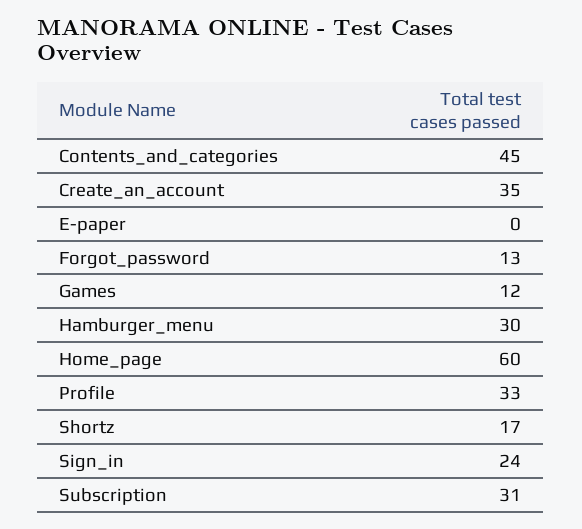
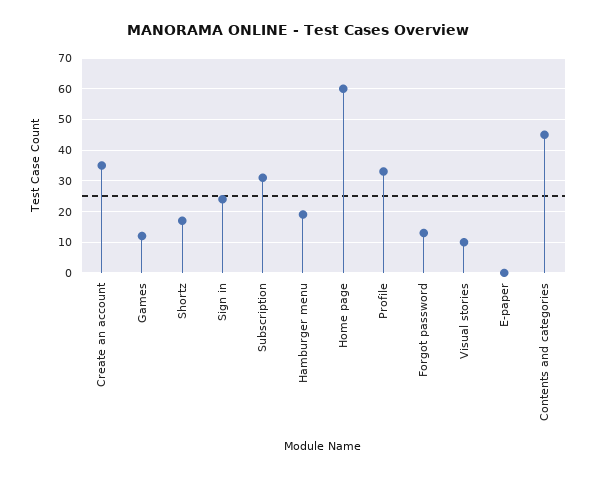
Hamburger_menu: 30 -> 20
Visual stories: none -> 10

